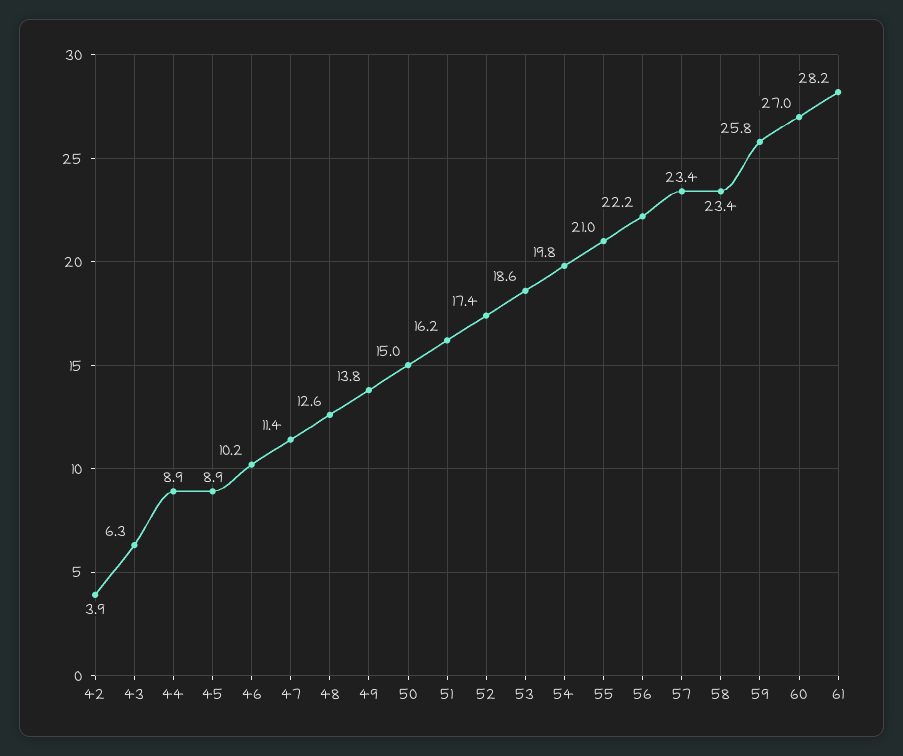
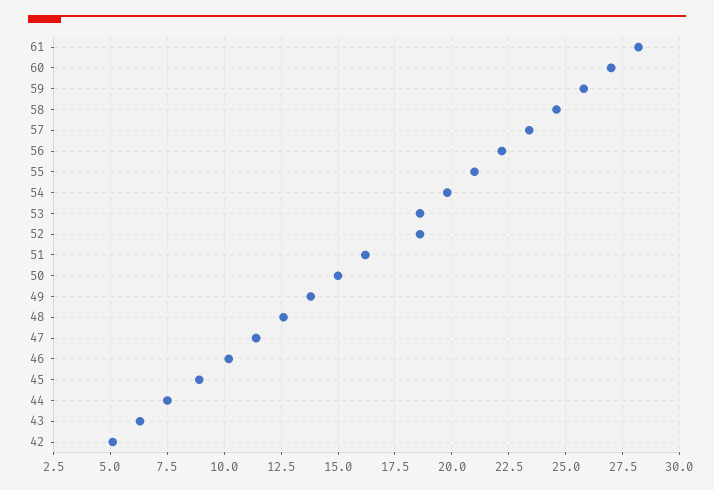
42: 3.9 -> 5
44: 8.9 -> 7.5
52: 17.4 -> 18.5
58: 23.4 -> 24.5

